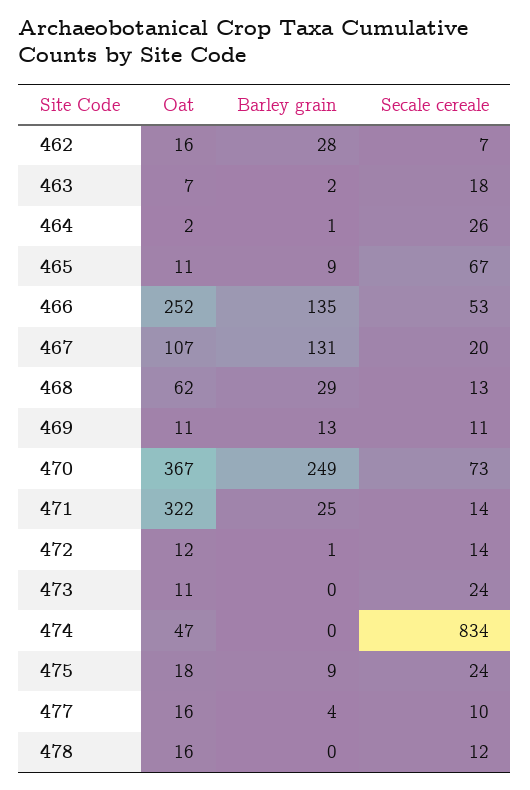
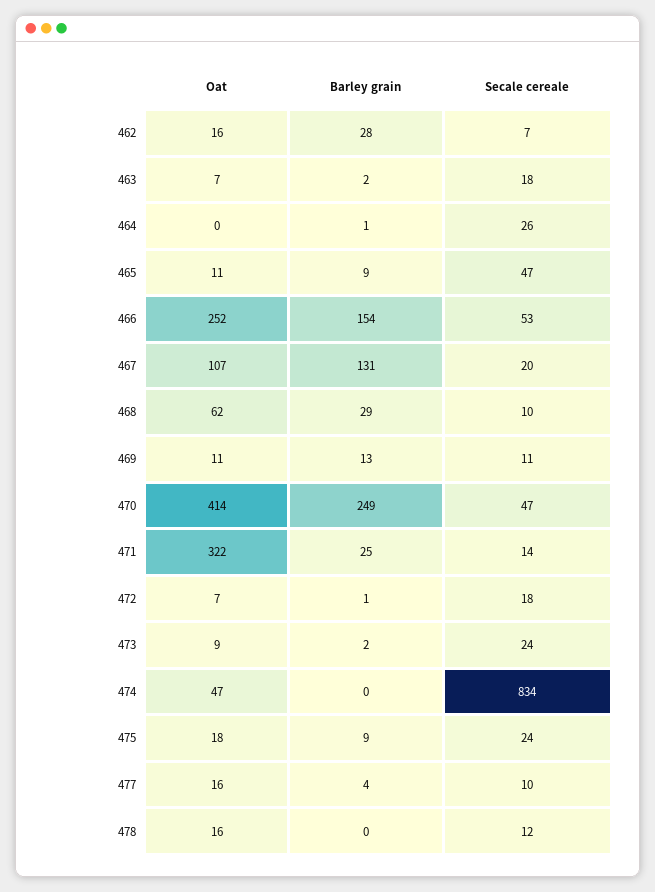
Oat, 464: 2 -> 0
Secale cereale, 465: 67 -> 47
Barley grain, 466: 135 -> 154
Secale cereale, 468: 13 -> 10
Oat, 470: 367 -> 414
Secale cereale, 470: 73 -> 47
Oat, 472: 12 -> 7
Secale cereale, 472: 14 -> 18
Oat, 473: 11 -> 9
Barley grain, 473: 0 -> 2

